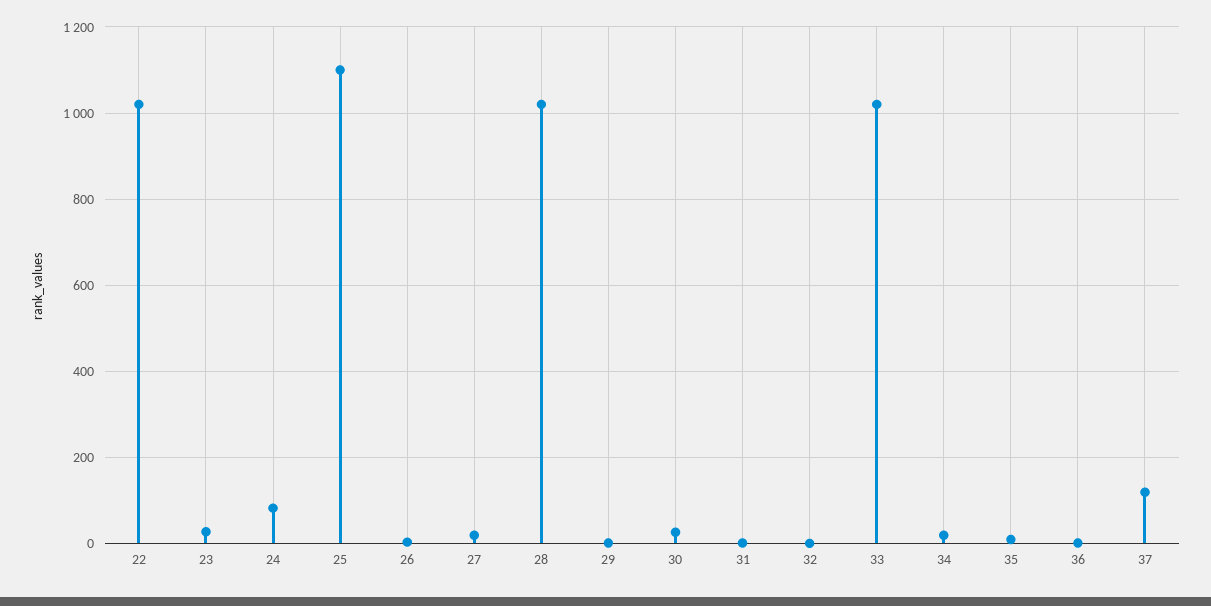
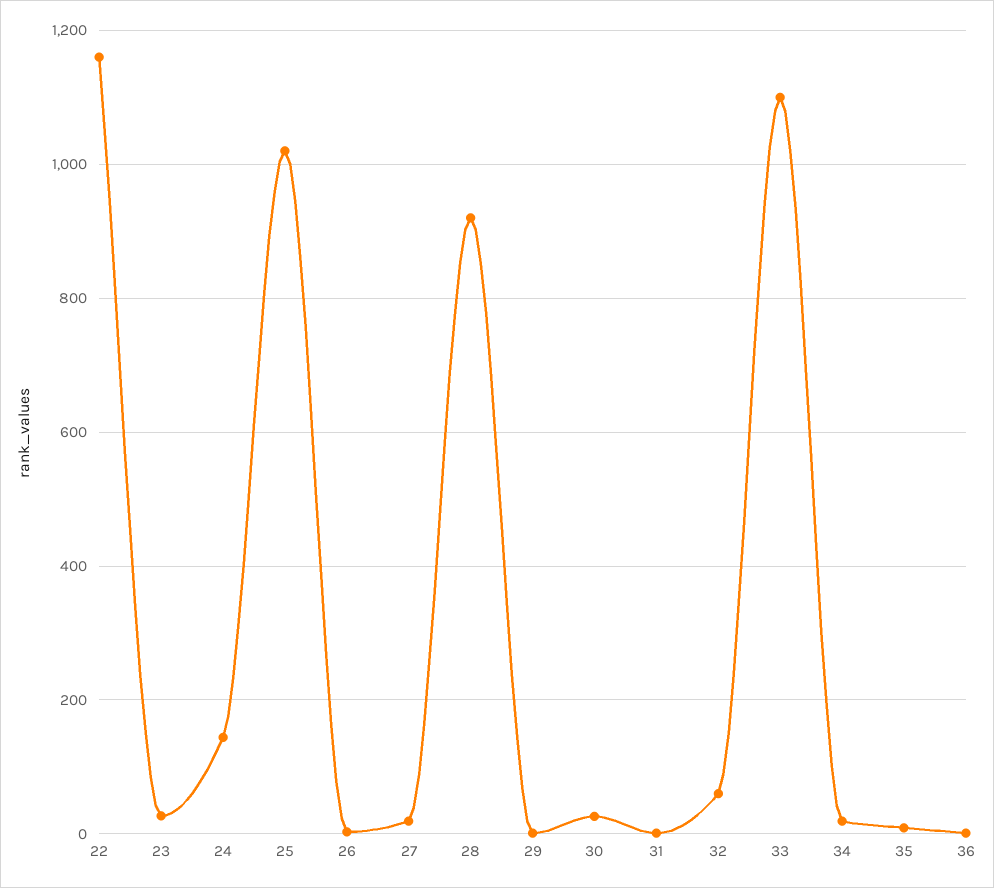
22: 1020 -> 1160
24: 80 -> 140
25: 1100 -> 1020
28: 1020 -> 920
32: 0 -> 60
33: 1020 -> 1100
37: 120 -> none

